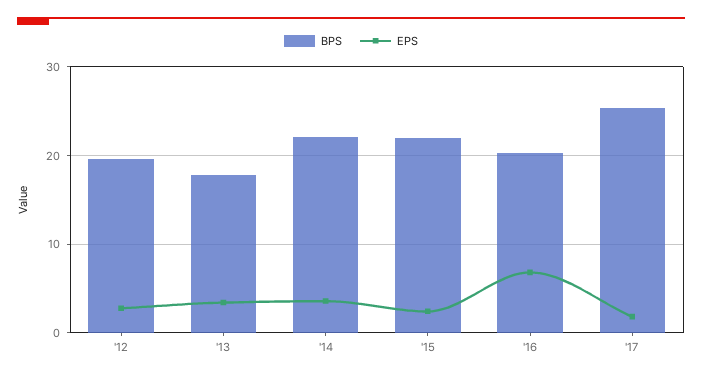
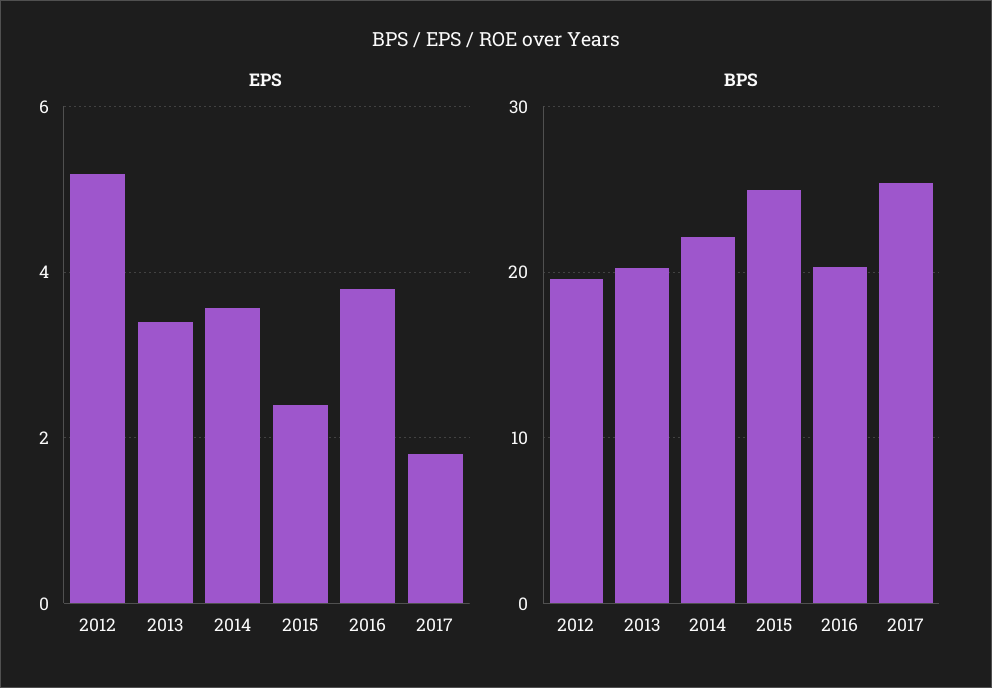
EPS, '12: 3 -> 5.2
BPS, '13: 18 -> 20
BPS, '15: 22 -> 25
EPS, '16: 7 -> 3.8

